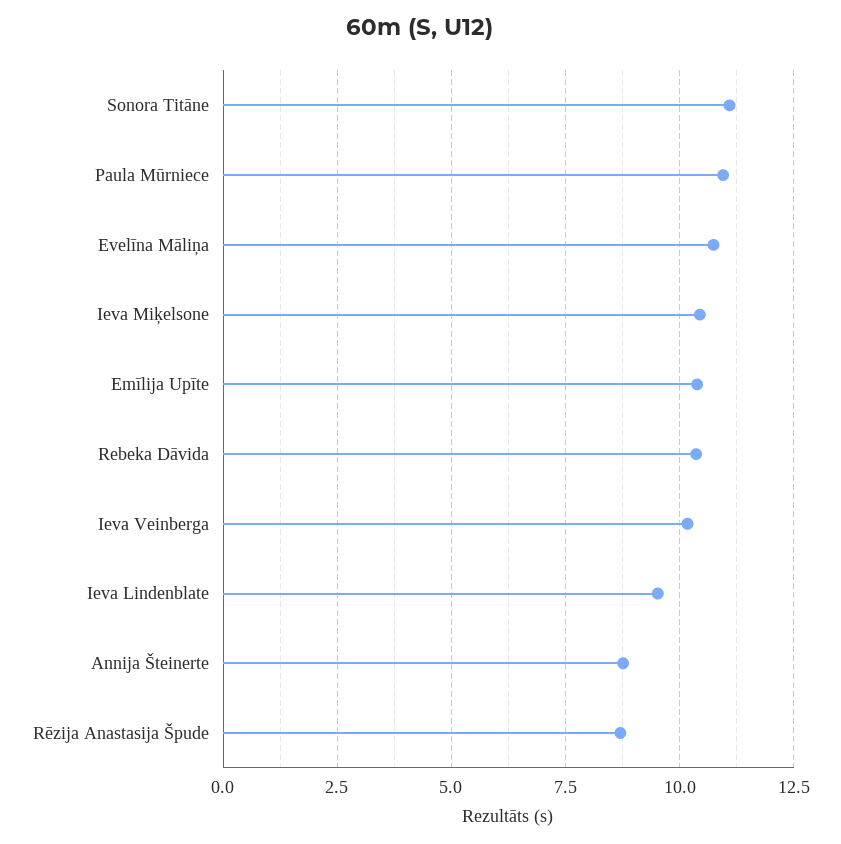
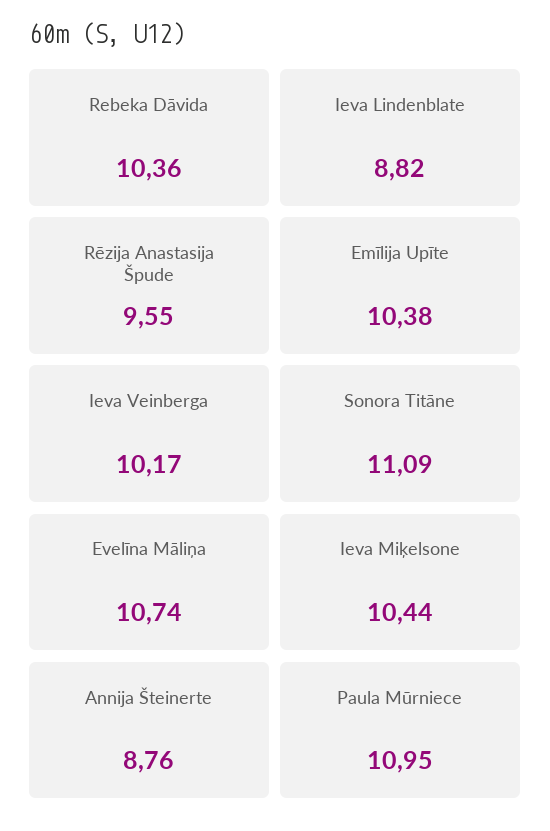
Ieva Lindenblate: 9.5 -> 8.82
Rēzija Anastasija Špude: 8.75 -> 9.55

